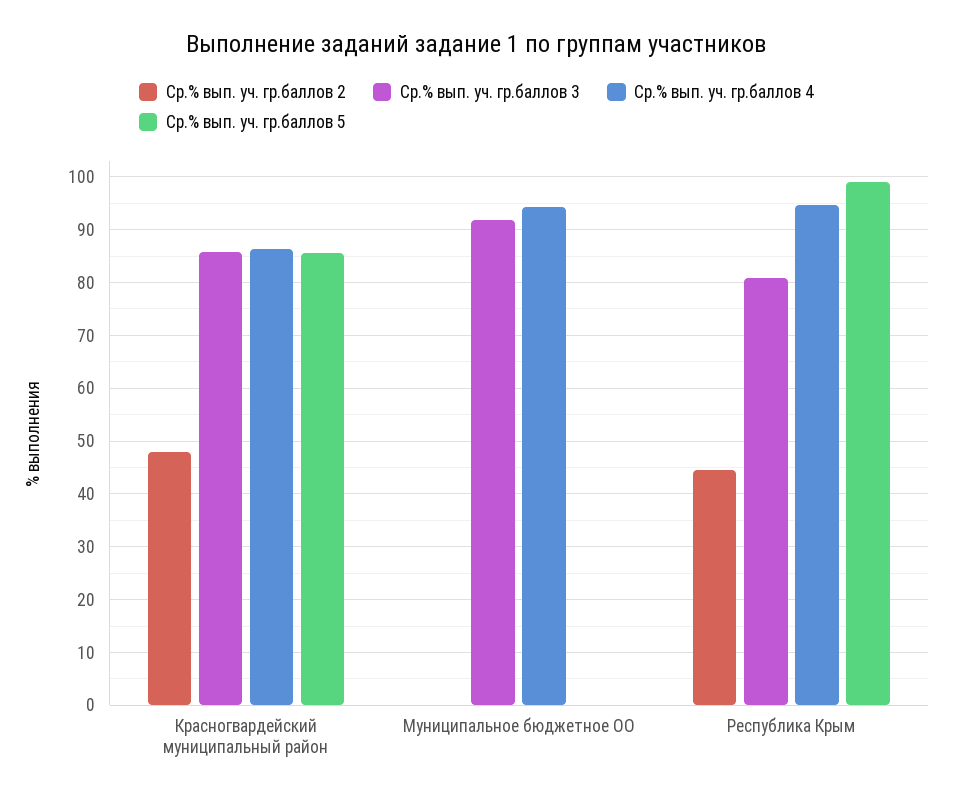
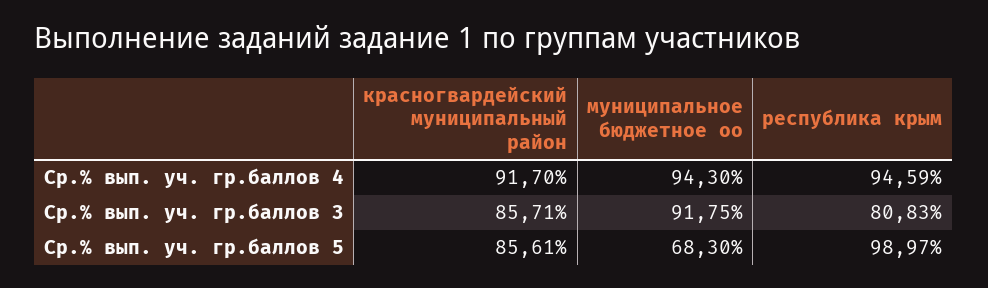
Ср.% вып. уч. гр.баллов 2, Красногвардейский муниципальный район: 48 -> none
Ср.% вып. уч. гр.баллов 4, Красногвардейский муниципальный район: 86 -> 91.7
Ср.% вып. уч. гр.баллов 2, Муниципальное бюджетное ОО: 0 -> none
Ср.% вып. уч. гр.баллов 5, Муниципальное бюджетное ОО: 0 -> 68.3
Ср.% вып. уч. гр.баллов 2, Республика Крым: 44 -> none

